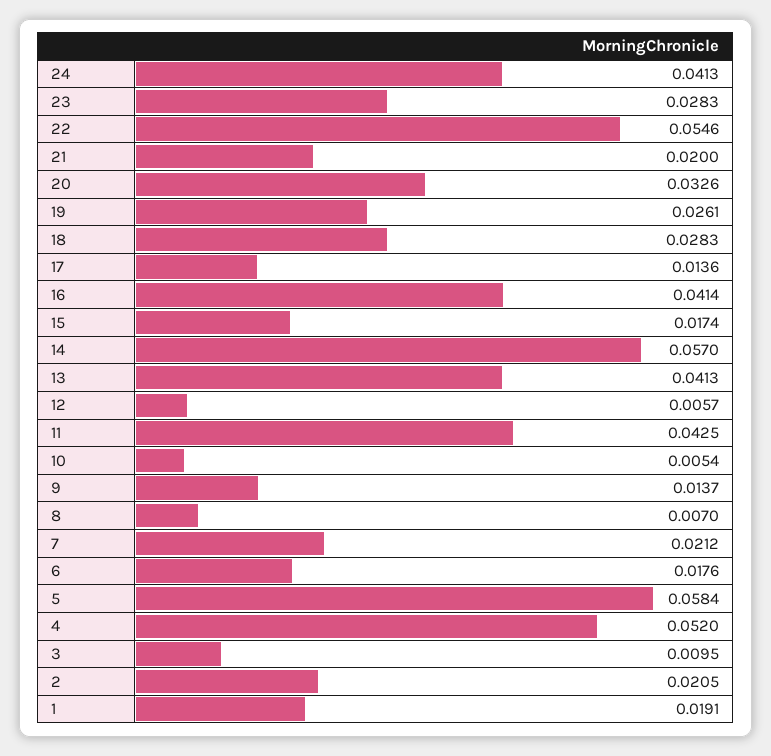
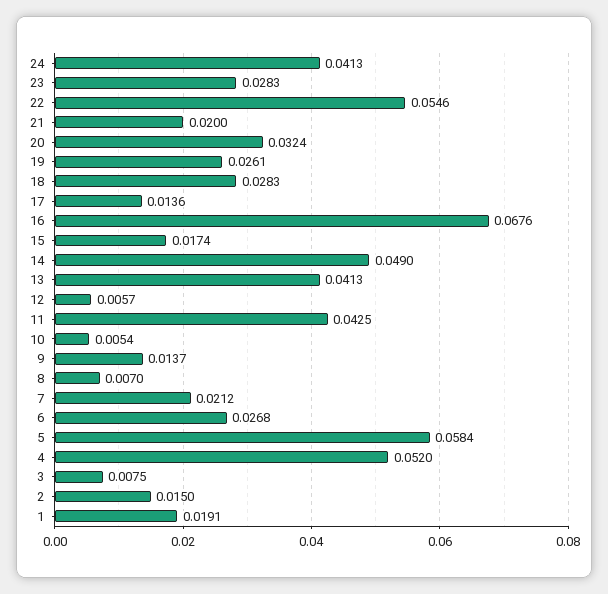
20: 0.0326 -> 0.0324
16: 0.0414 -> 0.0676
14: 0.057 -> 0.049
6: 0.0176 -> 0.0268
3: 0.0095 -> 0.0075
2: 0.0205 -> 0.015

